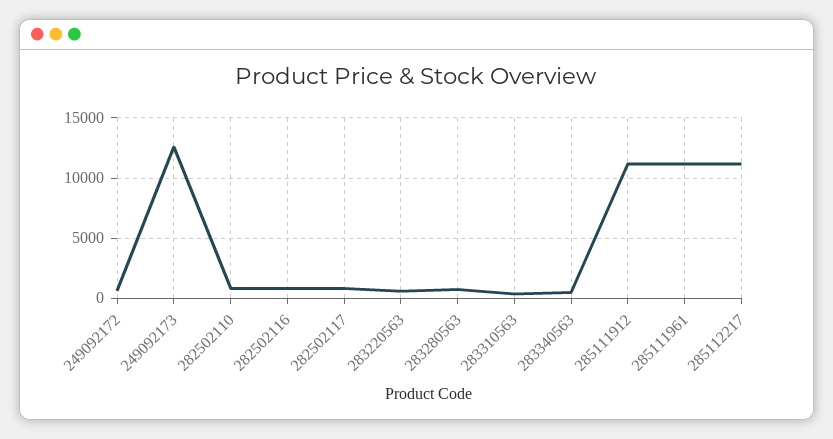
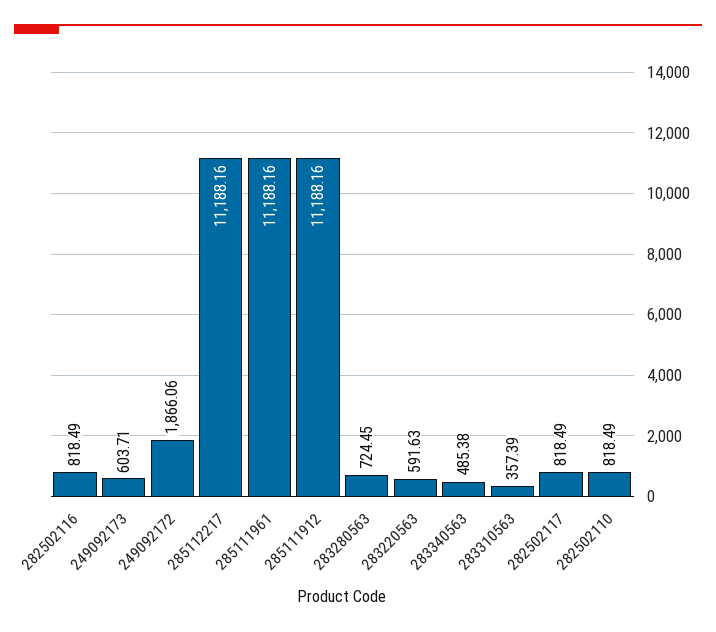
249092172: 500 -> 1866.06
249092173: 12500 -> 603.71

